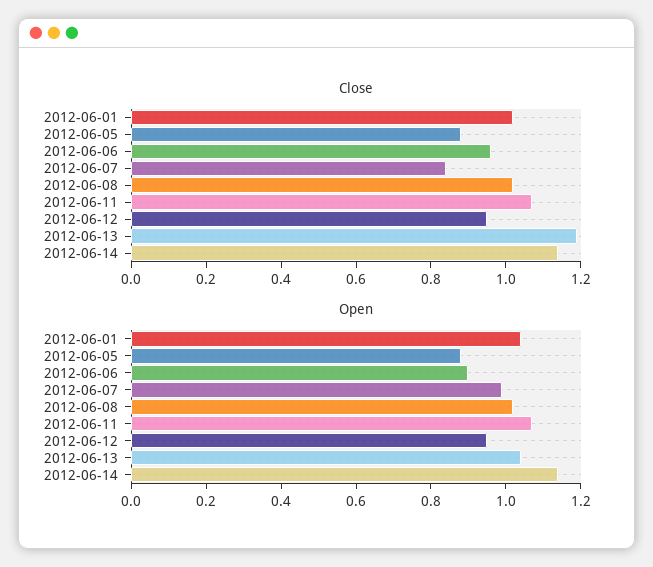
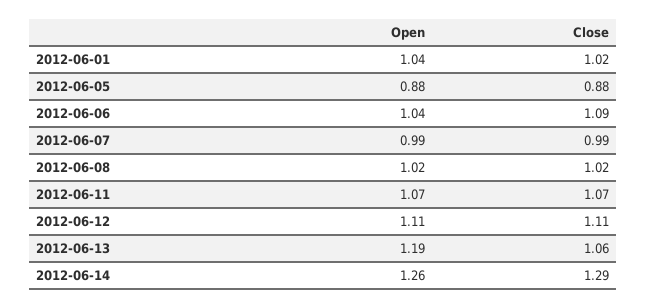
Close, 2012-06-06: 0.95 -> 1.09
Close, 2012-06-07: 0.85 -> 0.99
Close, 2012-06-12: 0.95 -> 1.11
Close, 2012-06-13: 1.2 -> 1.06
Close, 2012-06-14: 1.15 -> 1.29
Open, 2012-06-06: 0.9 -> 1.04
Open, 2012-06-12: 0.95 -> 1.11
Open, 2012-06-13: 1.05 -> 1.19
Open, 2012-06-14: 1.15 -> 1.26

